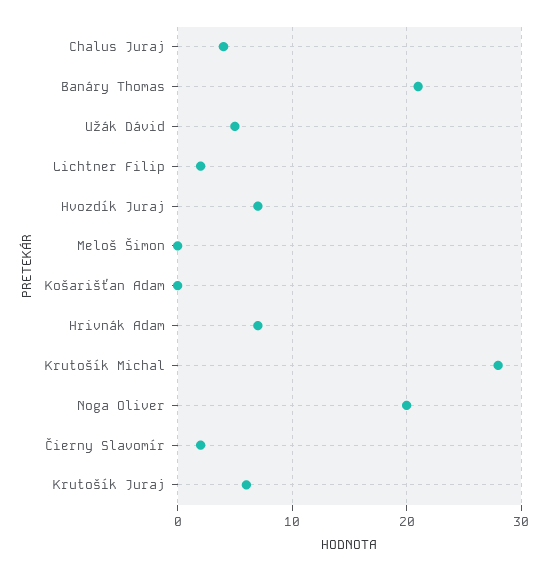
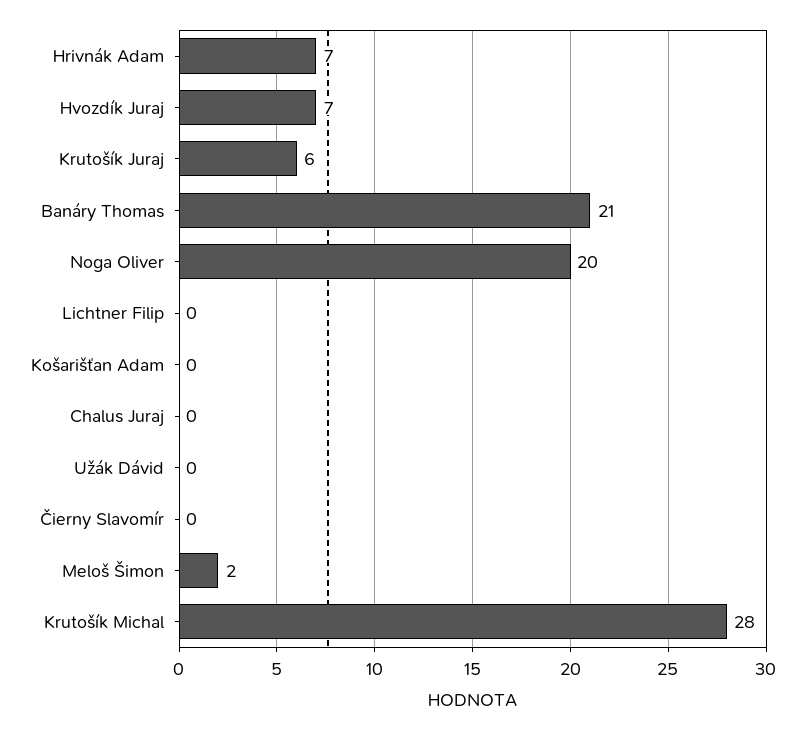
Chalus Juraj: 4 -> 0
Užák Dávid: 5 -> 0
Lichtner Filip: 2 -> 0
Meloš Šimon: 0 -> 2
Čierny Slavomír: 2 -> 0

